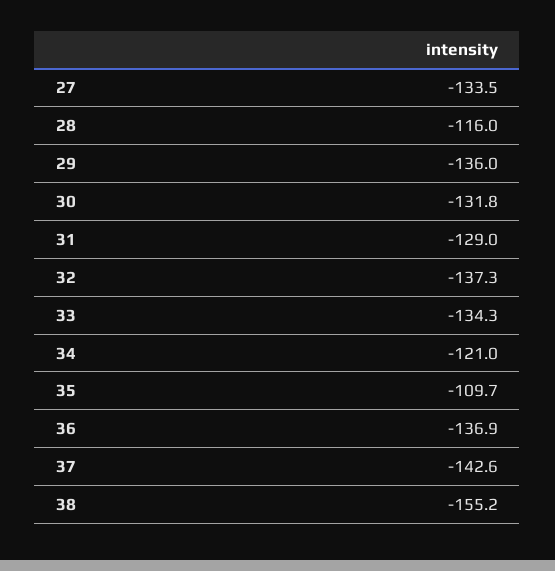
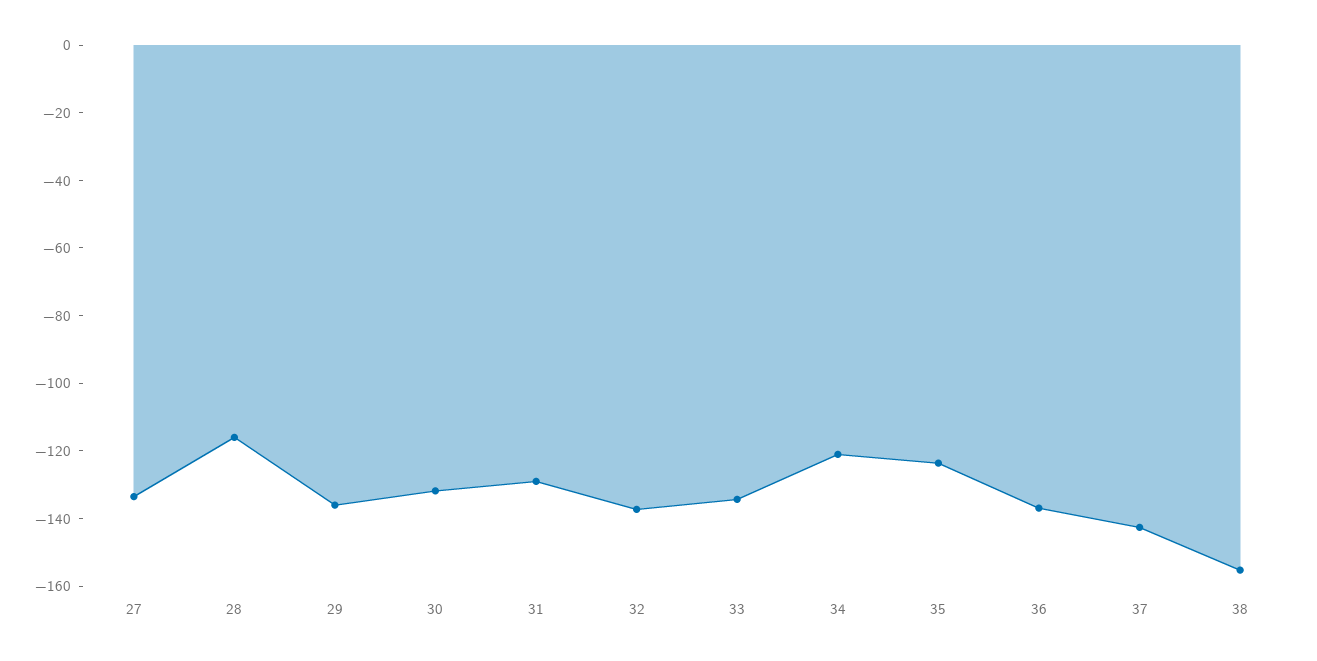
35: -109.7 -> -125

